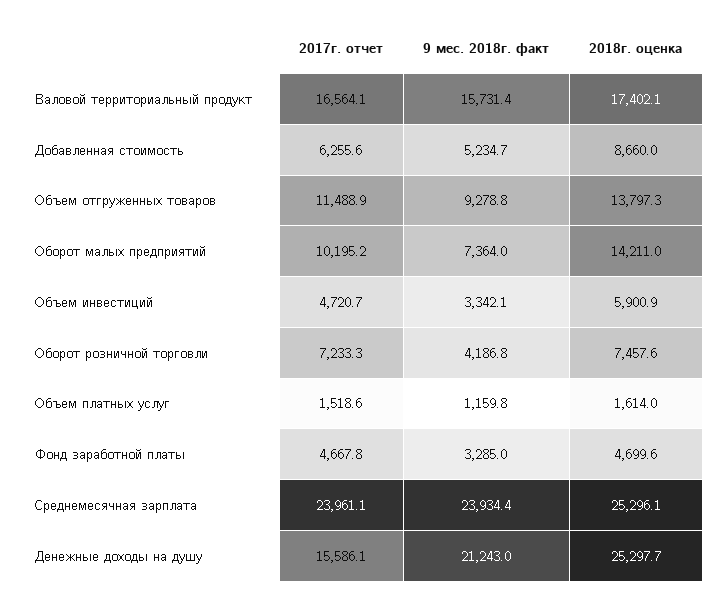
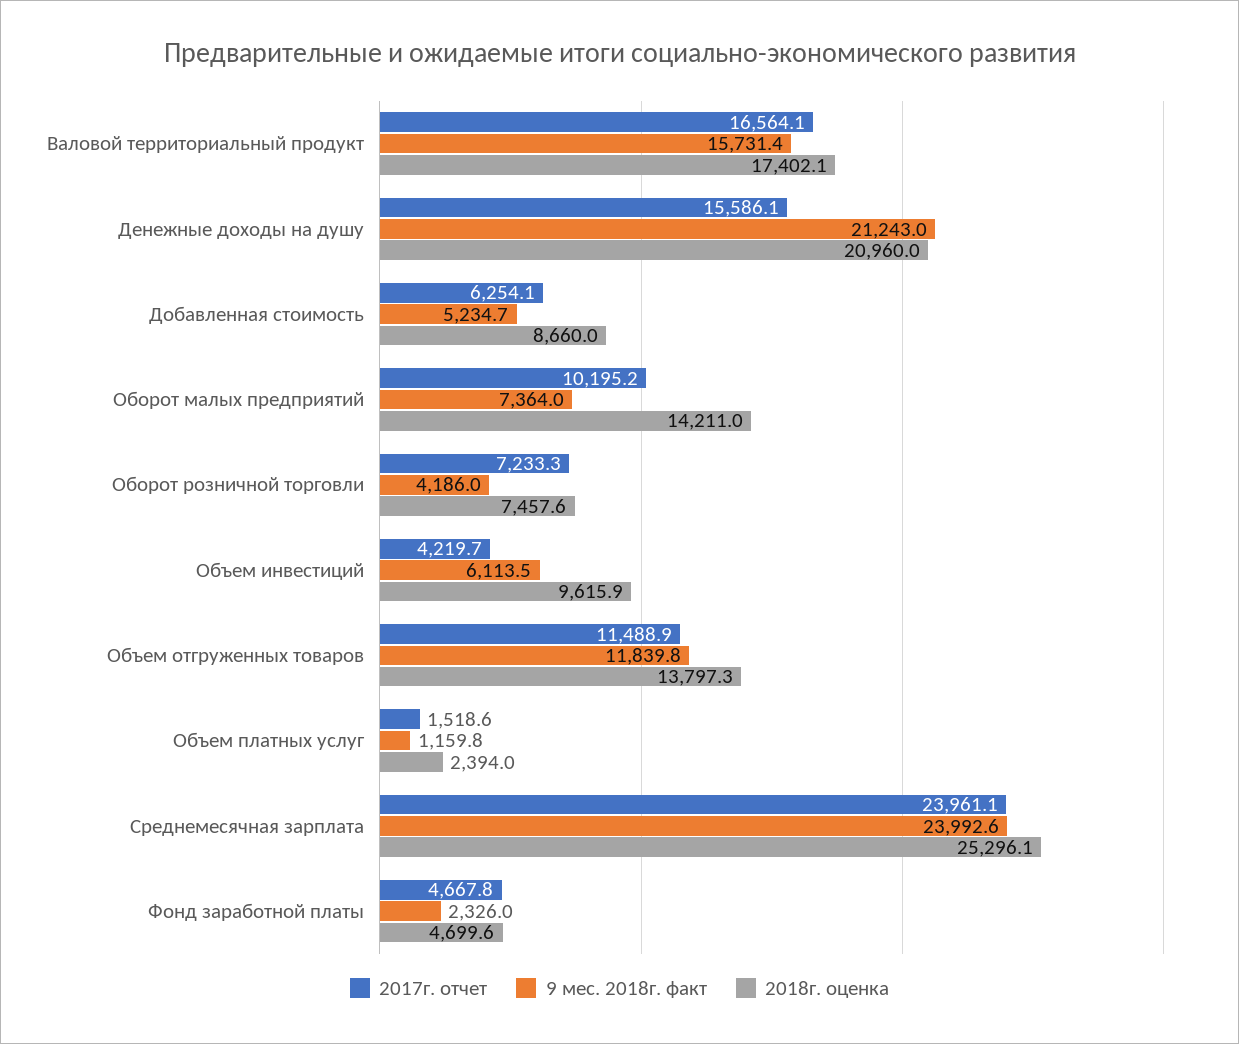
2017г. отчет, Добавленная стоимость: 6255.6 -> 6254.1
9 мес. 2018г. факт, Объем отгруженных товаров: 9278.8 -> 11839.8
2017г. отчет, Объем инвестиций: 4720.7 -> 4219.7
9 мес. 2018г. факт, Объем инвестиций: 3342.1 -> 6113.5
2018г. оценка, Объем инвестиций: 5900.9 -> 9615.9
9 мес. 2018г. факт, Оборот розничной торговли: 4186.8 -> 4186
2018г. оценка, Объем платных услуг: 1614 -> 2394
9 мес. 2018г. факт, Фонд заработной платы: 3285 -> 2326
9 мес. 2018г. факт, Среднемесячная зарплата: 23934.4 -> 23992.6
2018г. оценка, Денежные доходы на душу: 25297.7 -> 20960

